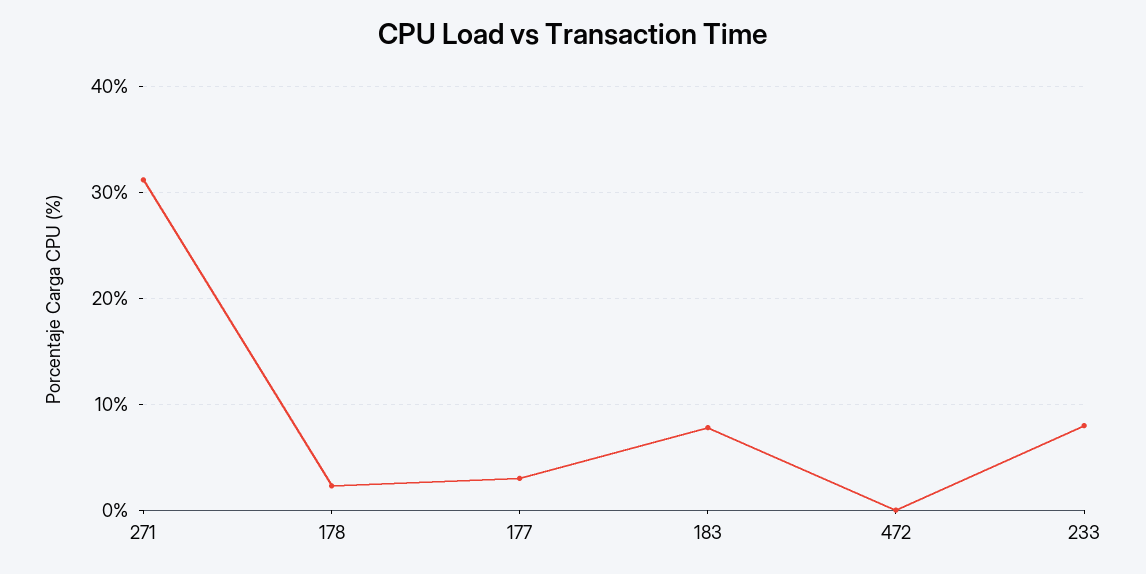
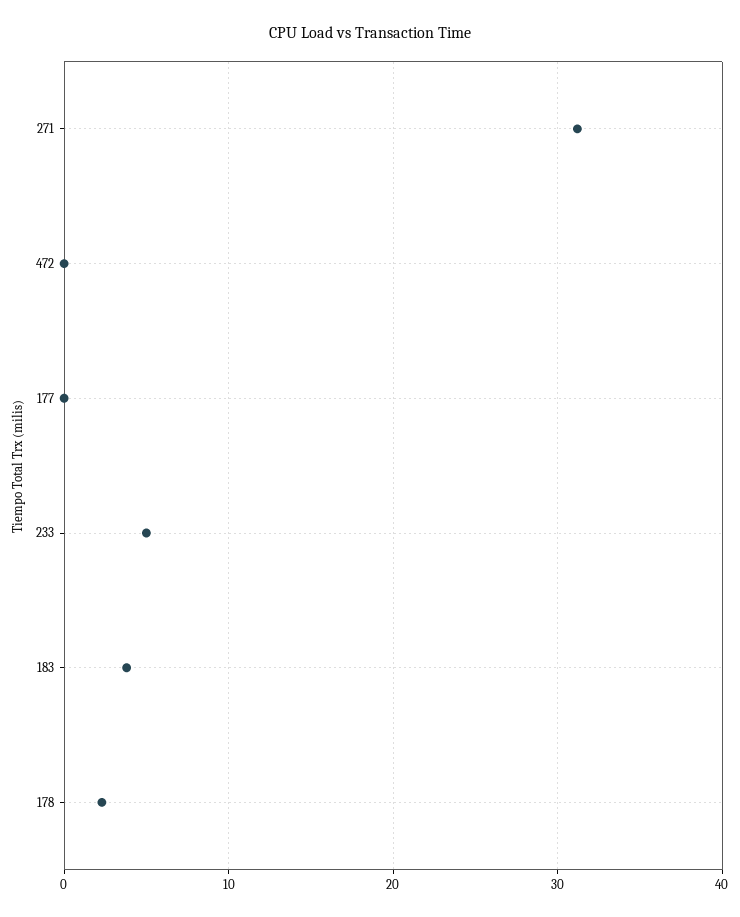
177: 3 -> 0
183: 8 -> 4
233: 8 -> 5

